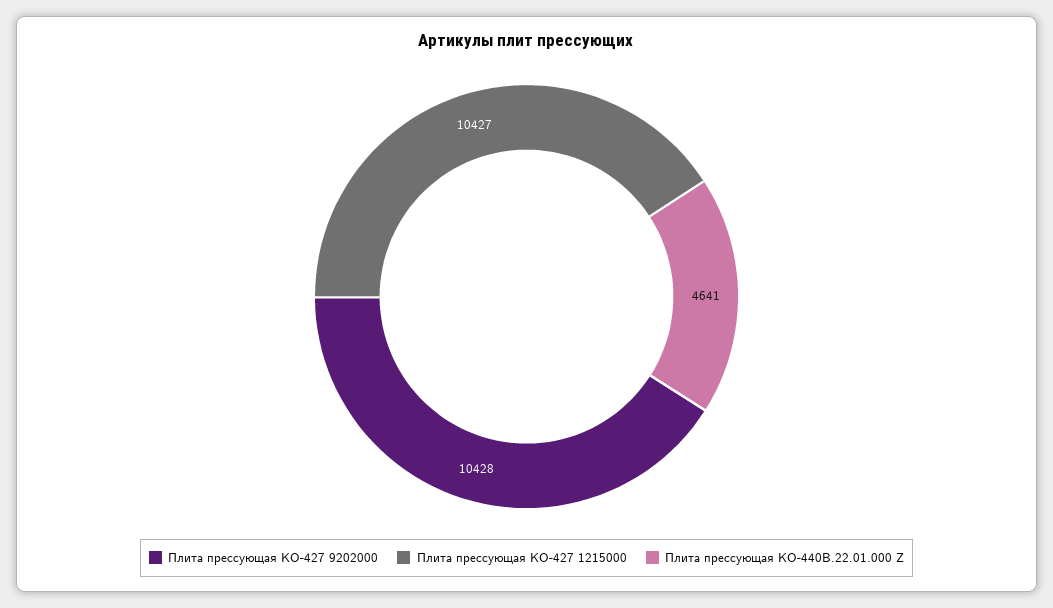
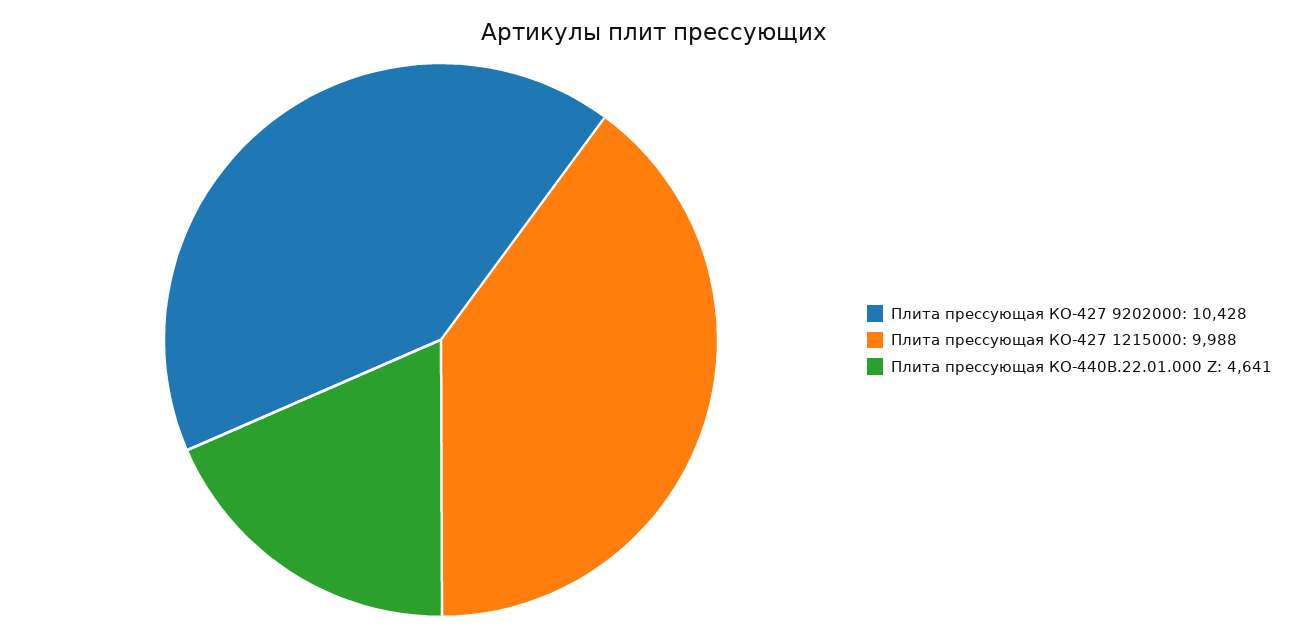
Плита прессующая КО-427 1215000: 10427 -> 9988

